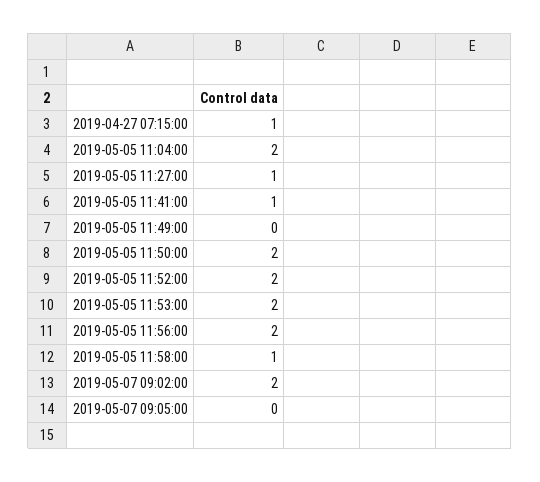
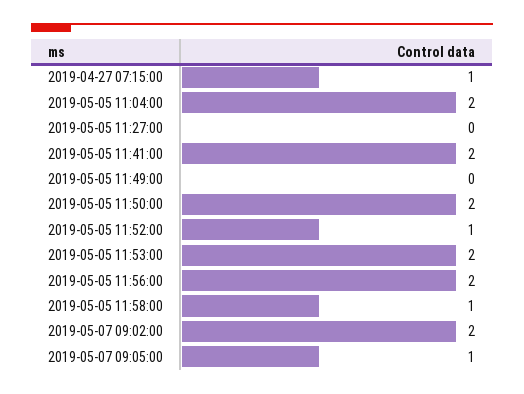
2019-05-05 11:27:00: 1 -> 0
2019-05-05 11:41:00: 1 -> 2
2019-05-05 11:52:00: 2 -> 1
2019-05-07 09:05:00: 0 -> 1

